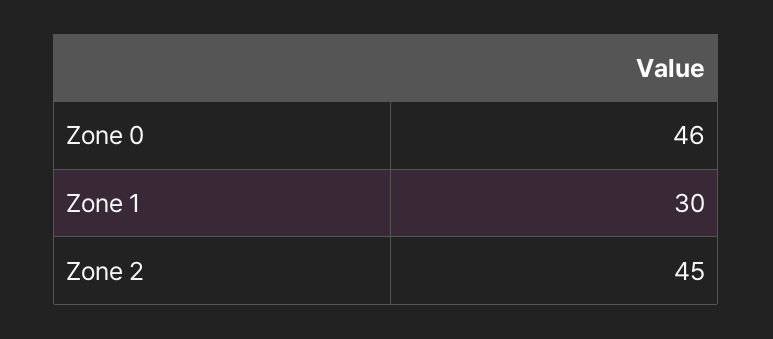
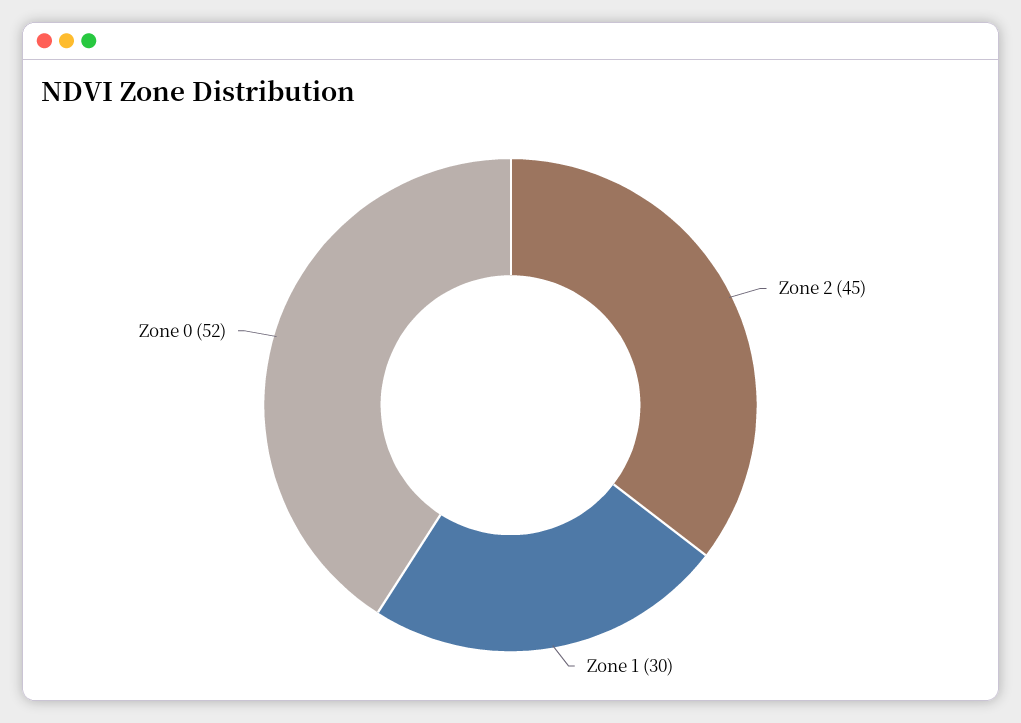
Zone 0: 46 -> 52

